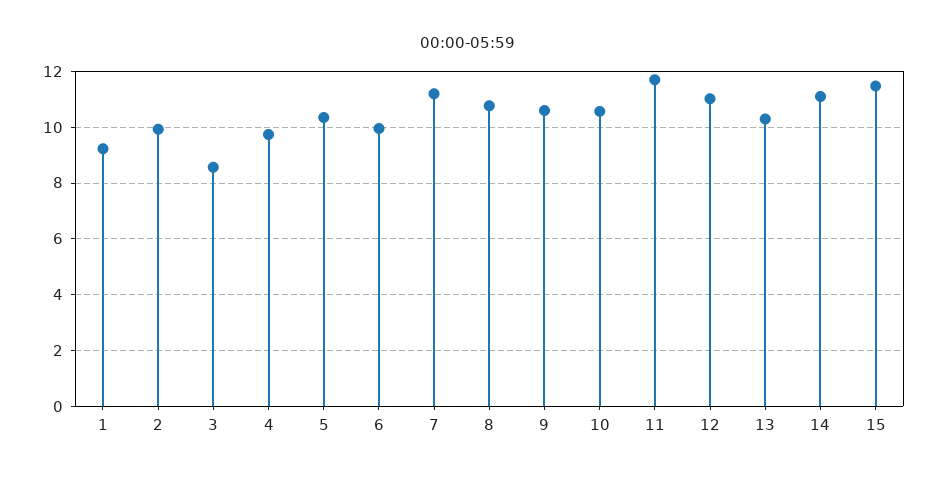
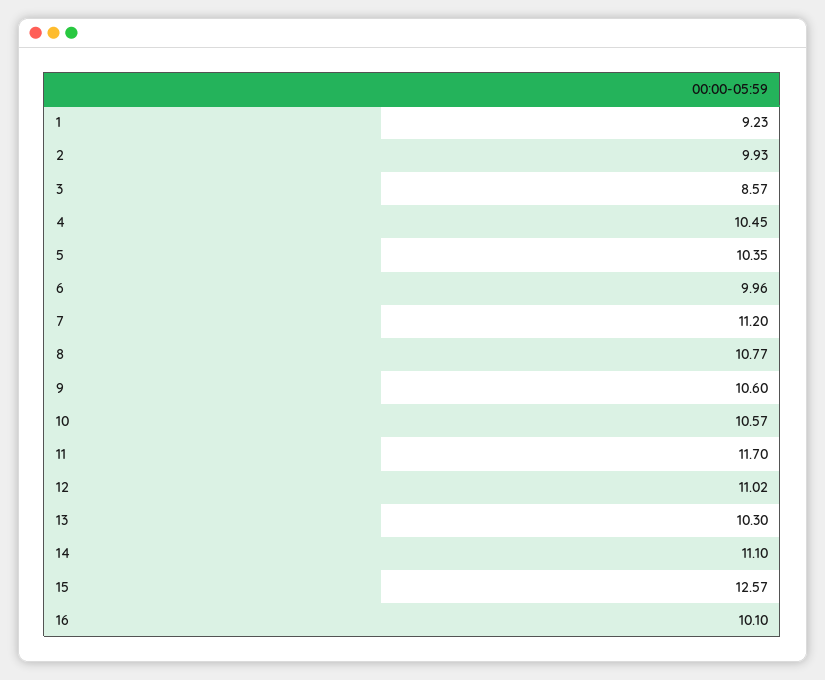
4: 9.75 -> 10.45
15: 11.5 -> 12.57
16: none -> 10.1

